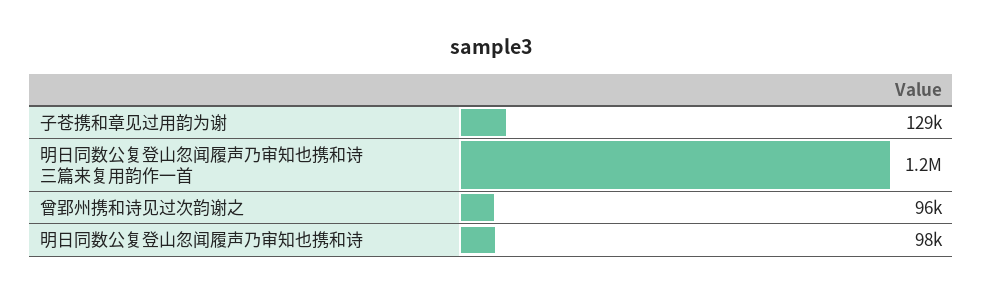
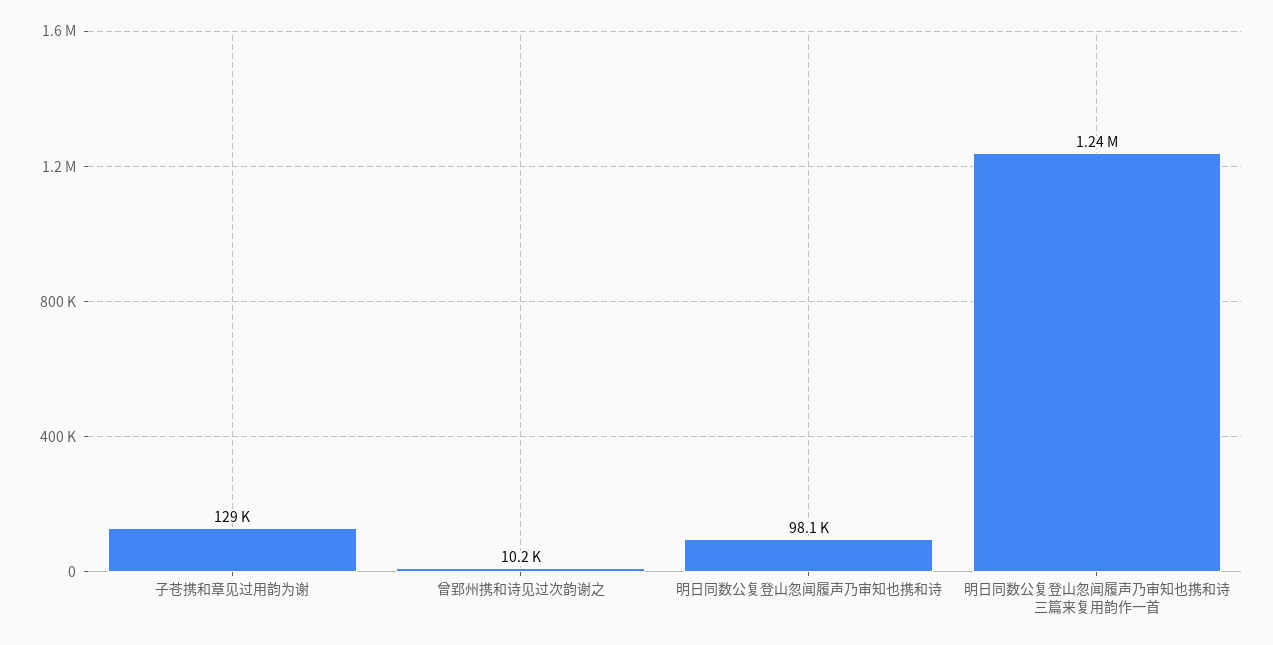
曾郢州携和诗见过次韵谢之: 96000 -> 10200

